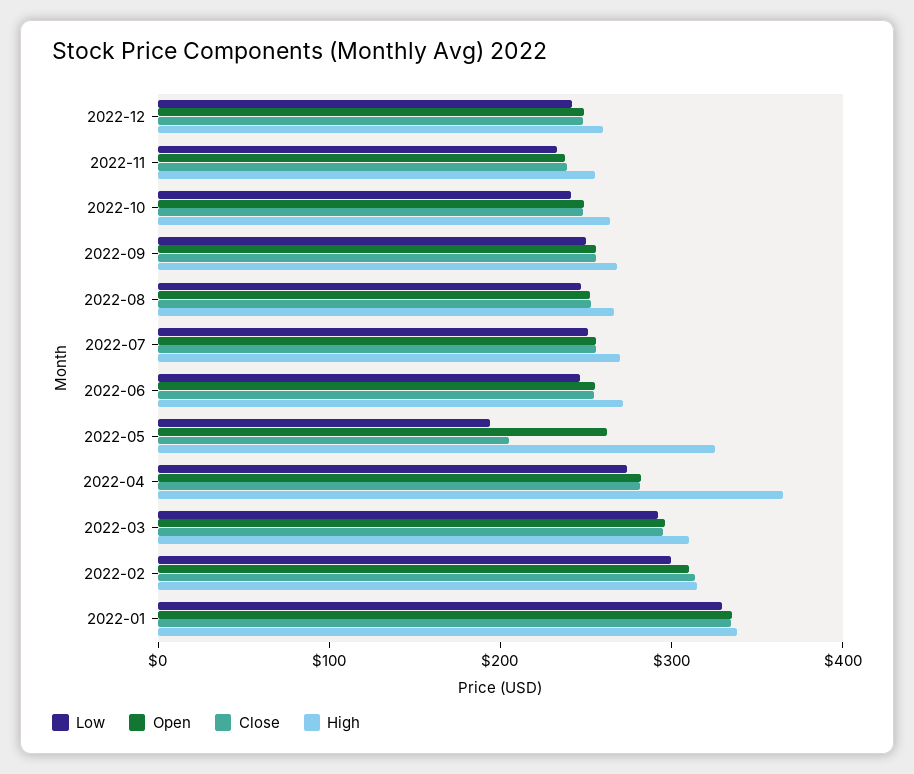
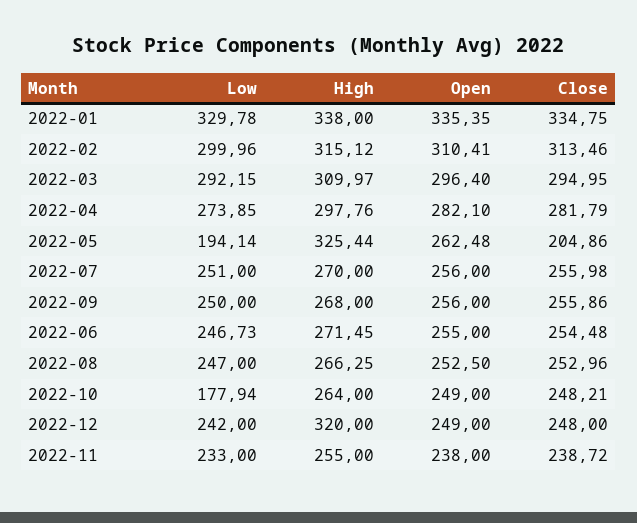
High, 2022-12: 260 -> 320
Low, 2022-10: 240 -> 177.94
High, 2022-04: 360 -> 297.76

